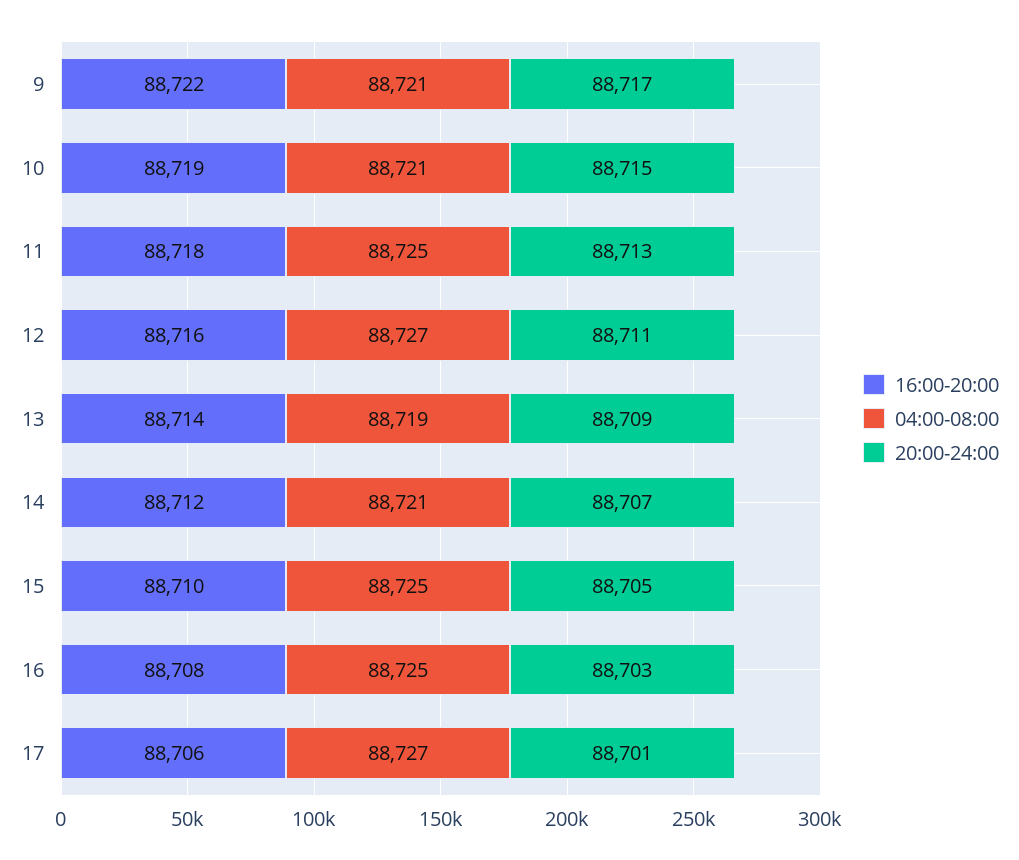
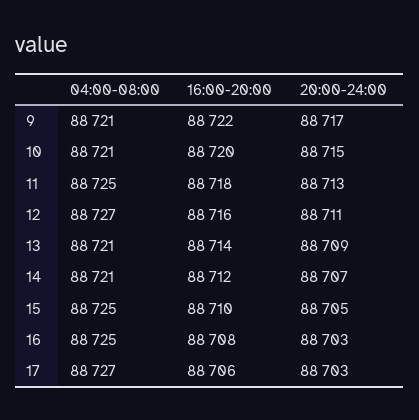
16:00-20:00, 10: 88719 -> 88720
04:00-08:00, 13: 88719 -> 88721
20:00-24:00, 17: 88701 -> 88703

